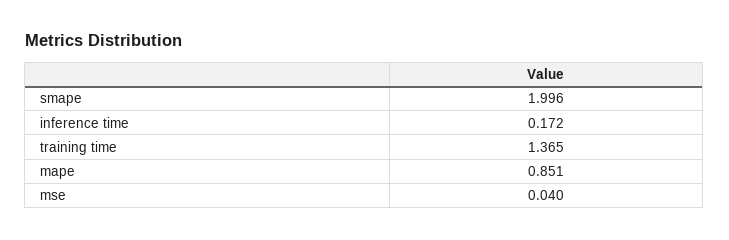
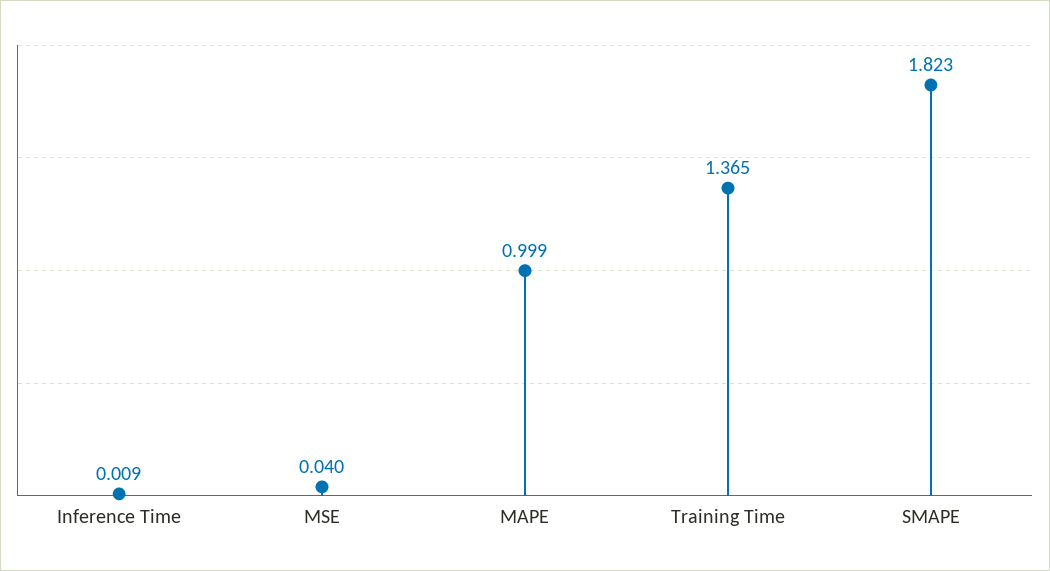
smape: 1.996 -> 1.823
inference time: 0.172 -> 0.009
mape: 0.851 -> 0.999

